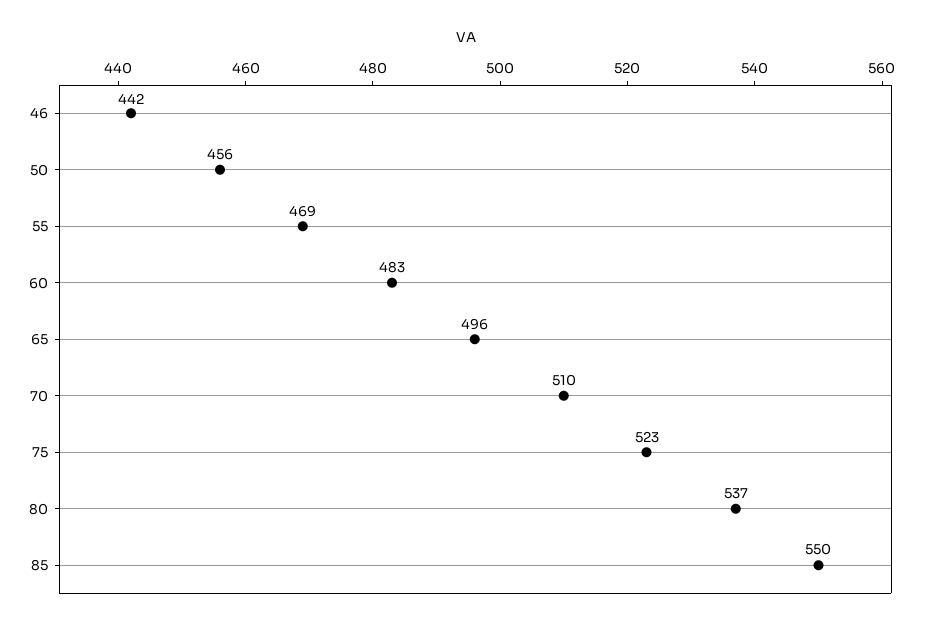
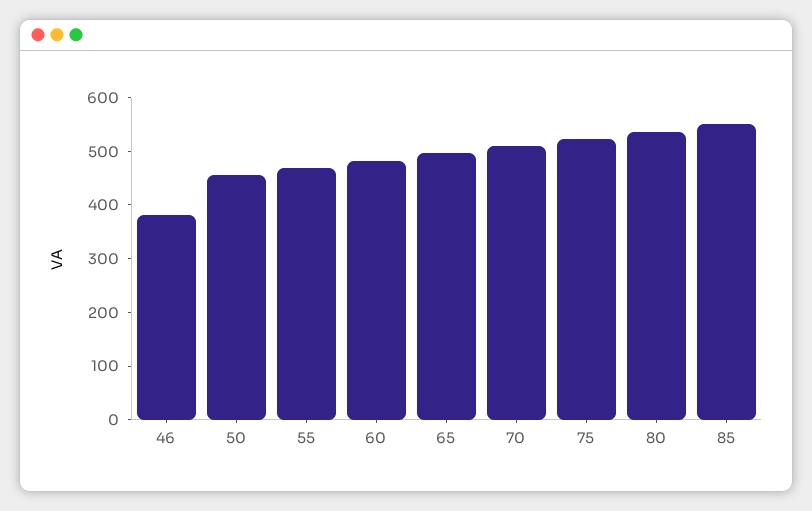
46: 442 -> 380

